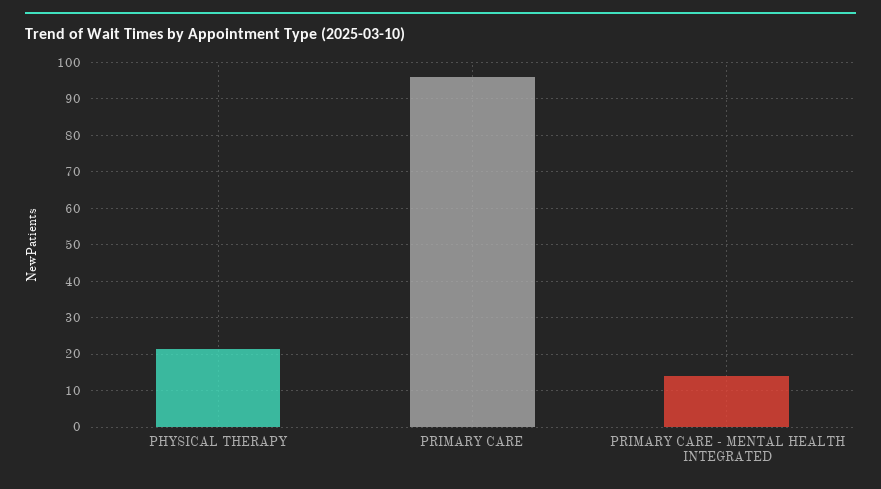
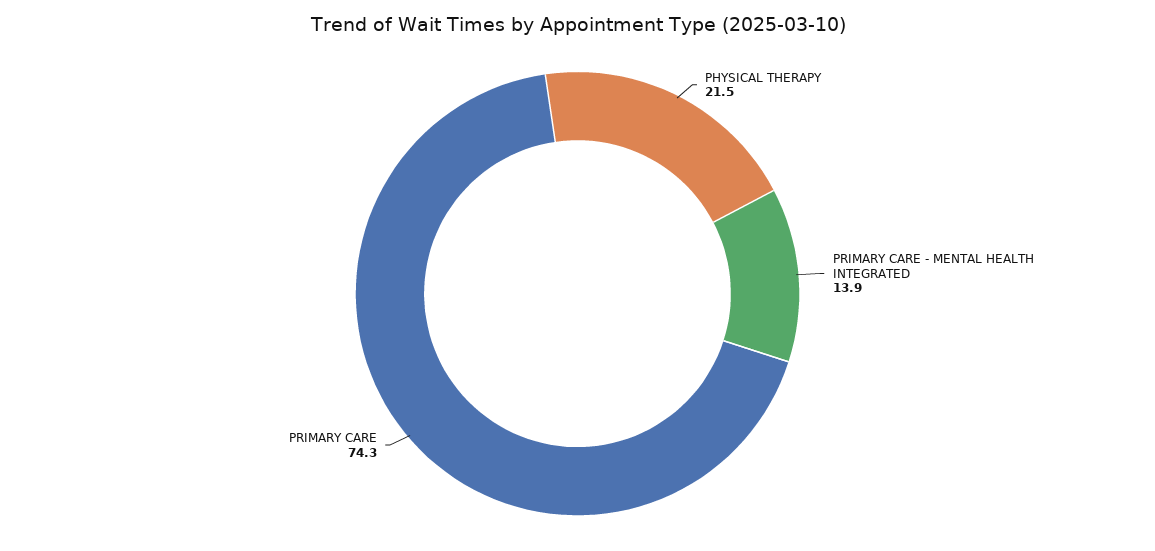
PRIMARY CARE: 96 -> 74.3

